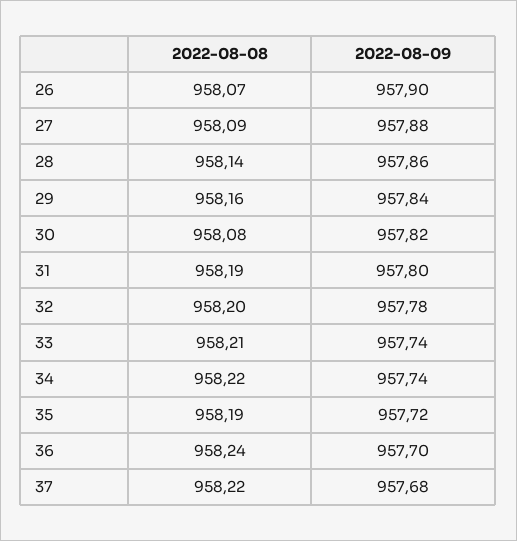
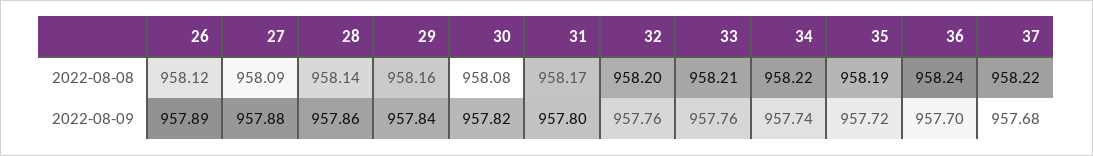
2022-08-08, 26: 958.07 -> 958.12
2022-08-09, 26: 957.9 -> 957.89
2022-08-08, 31: 958.19 -> 958.17
2022-08-09, 32: 957.78 -> 957.76
2022-08-09, 33: 957.74 -> 957.76

